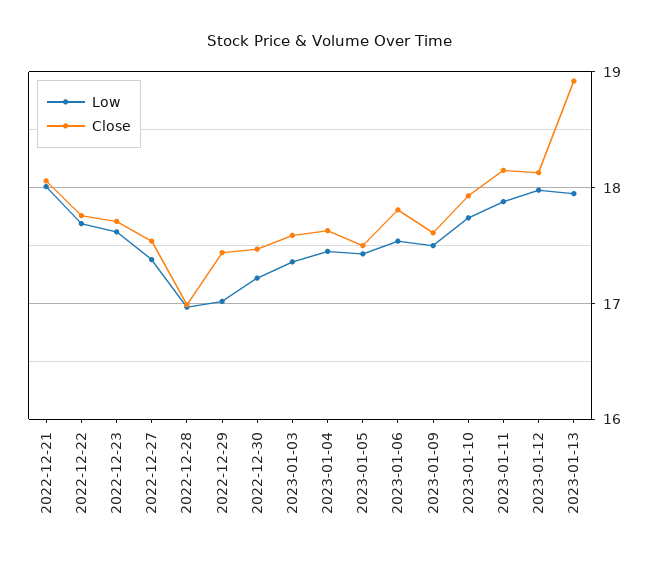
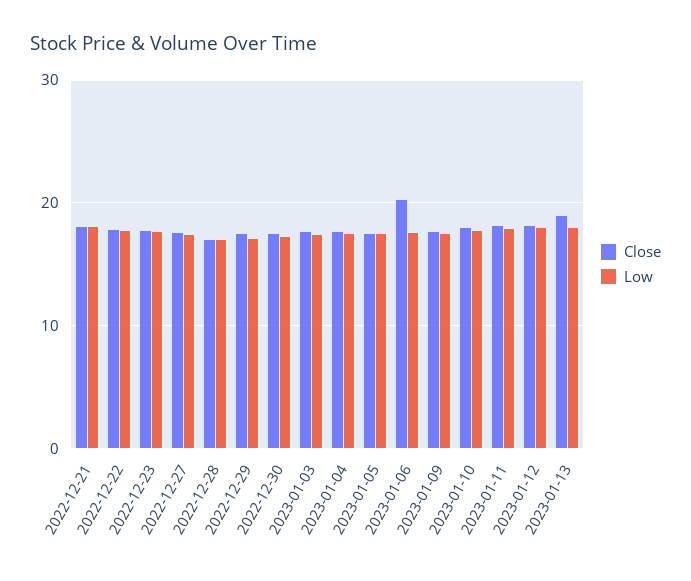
Close, 2023-01-06: 17.8 -> 20

